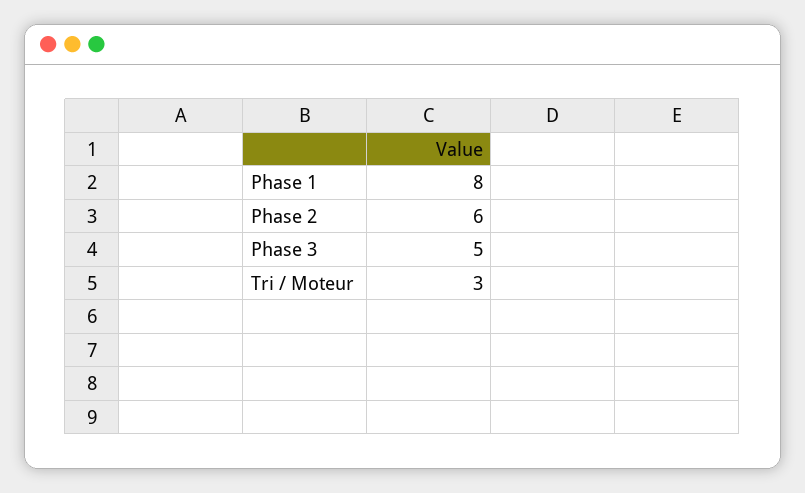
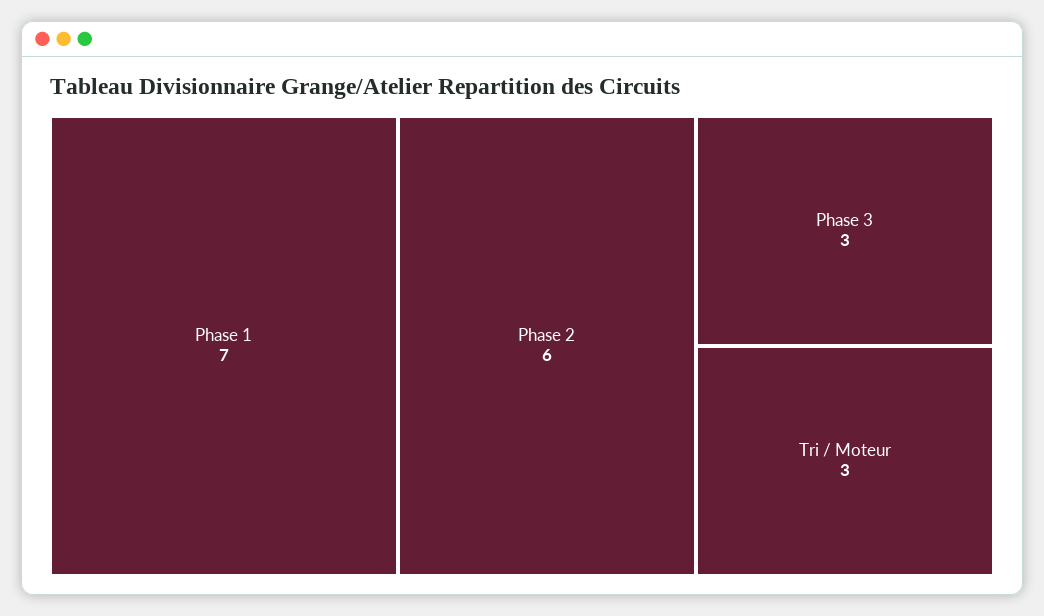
Phase 1: 8 -> 7
Phase 3: 5 -> 3

